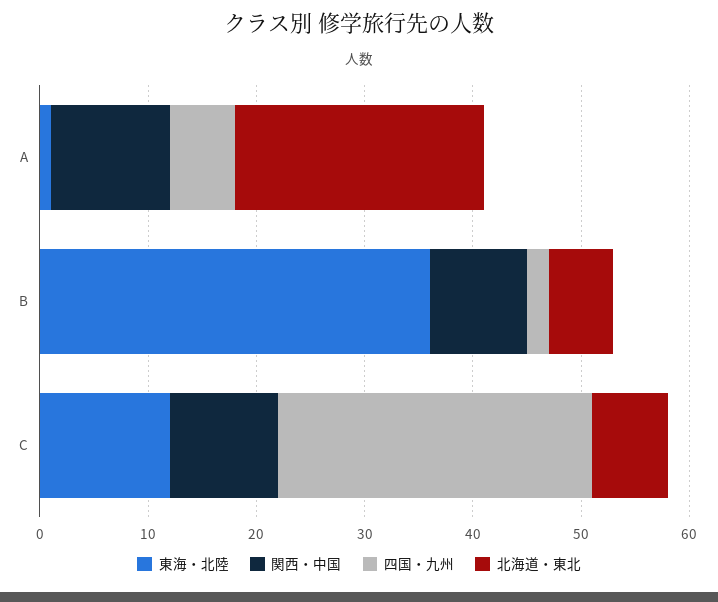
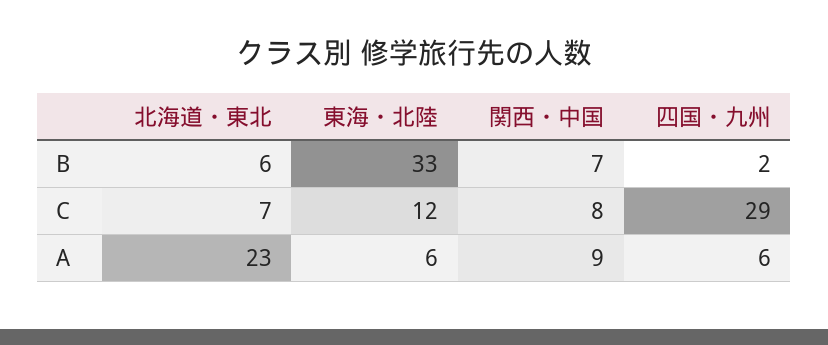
東海・北陸, A: 1 -> 6
関西・中国, A: 11 -> 9
東海・北陸, B: 36 -> 33
関西・中国, B: 9 -> 7
関西・中国, C: 10 -> 8

